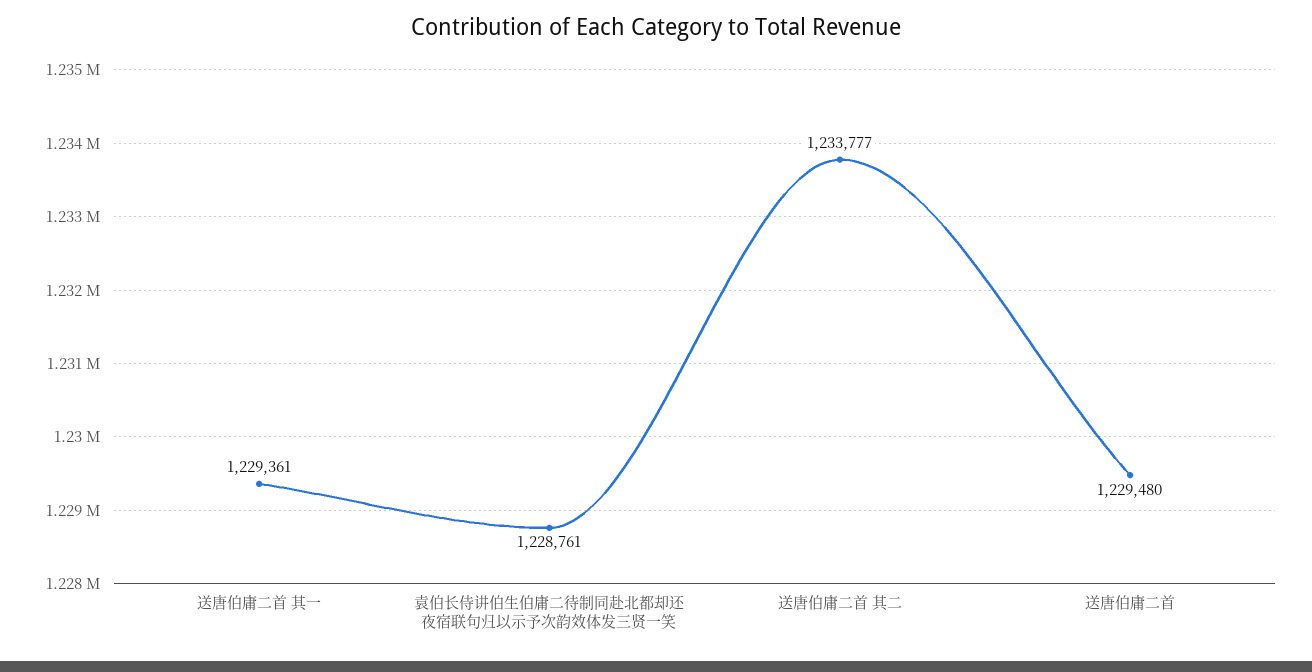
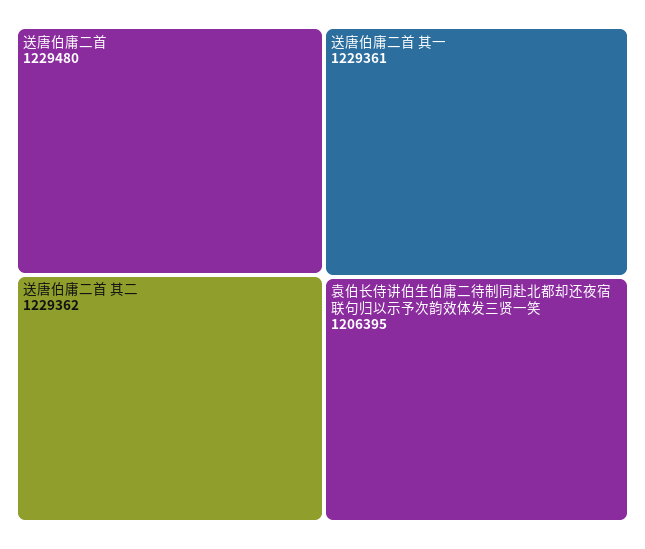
袁伯长侍讲伯生伯庸二待制同赴北都却还夜宿联句归以示予次韵效体发三贤一笑: 1228761 -> 1206395
送唐伯庸二首 其二: 1233777 -> 1229362

